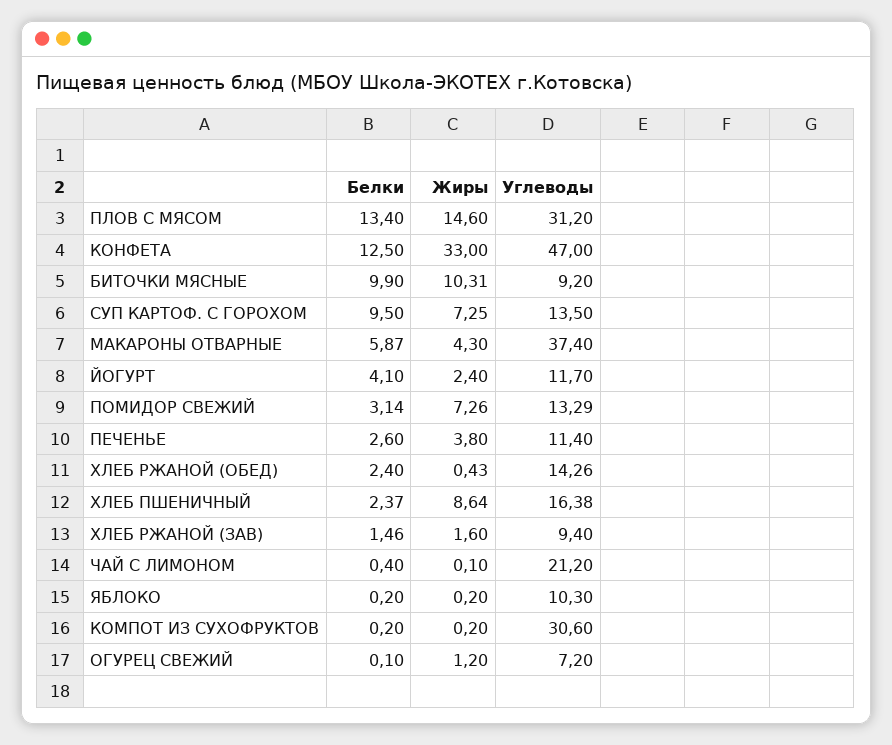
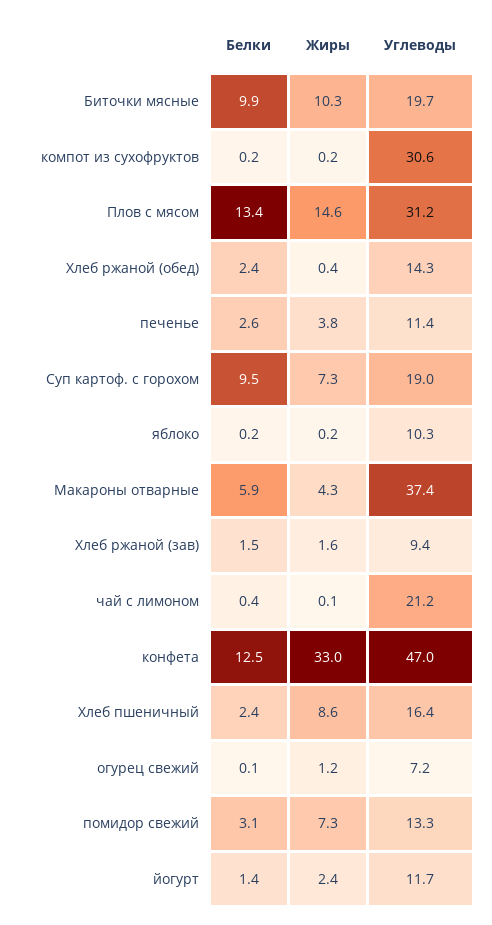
Углеводы, БИТОЧКИ МЯСНЫЕ: 9.2 -> 19.7
Углеводы, СУП КАРТОФ. С ГОРОХОМ: 13.5 -> 19
Белки, ЙОГУРТ: 4.1 -> 1.4

